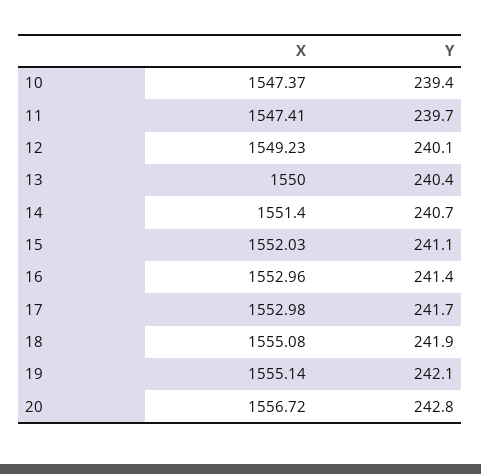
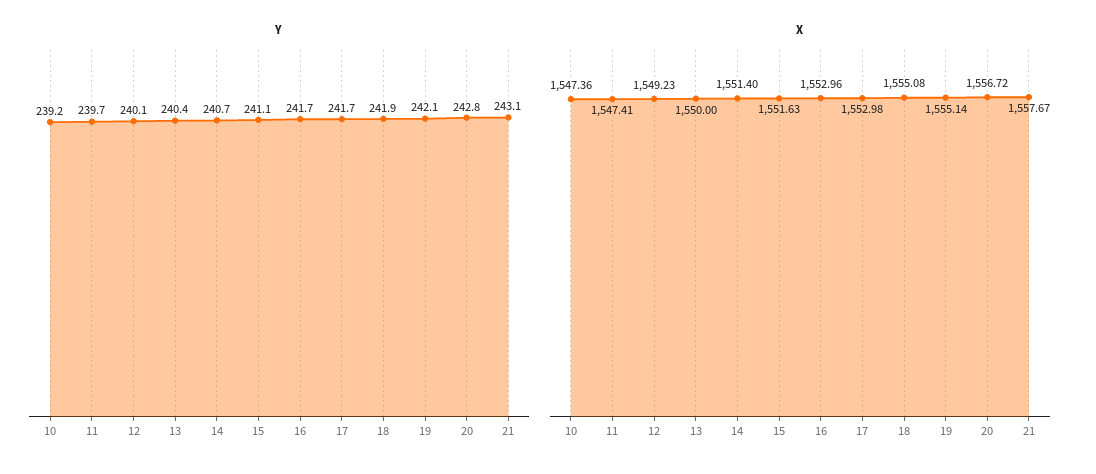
X, 10: 1547.37 -> 1547.36
Y, 10: 239.4 -> 239.2
X, 15: 1552.03 -> 1551.63
Y, 16: 241.4 -> 241.7
Y, 21: none -> 243.1
X, 21: none -> 1557.67

